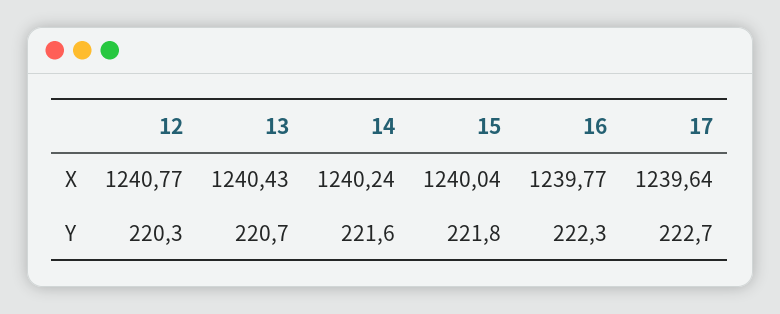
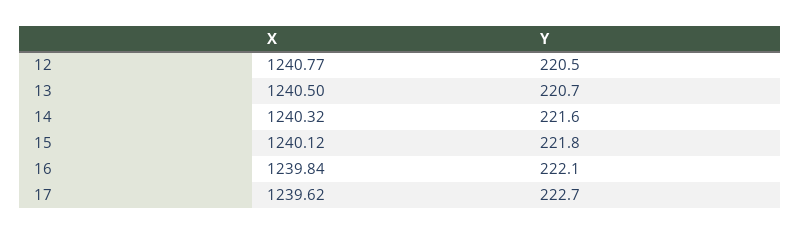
13, X: 1240.43 -> 1240.5
14, X: 1240.24 -> 1240.32
15, X: 1240.04 -> 1240.12
16, X: 1239.77 -> 1239.84
17, X: 1239.64 -> 1239.62
12, Y: 220.3 -> 220.5
16, Y: 222.3 -> 222.1

